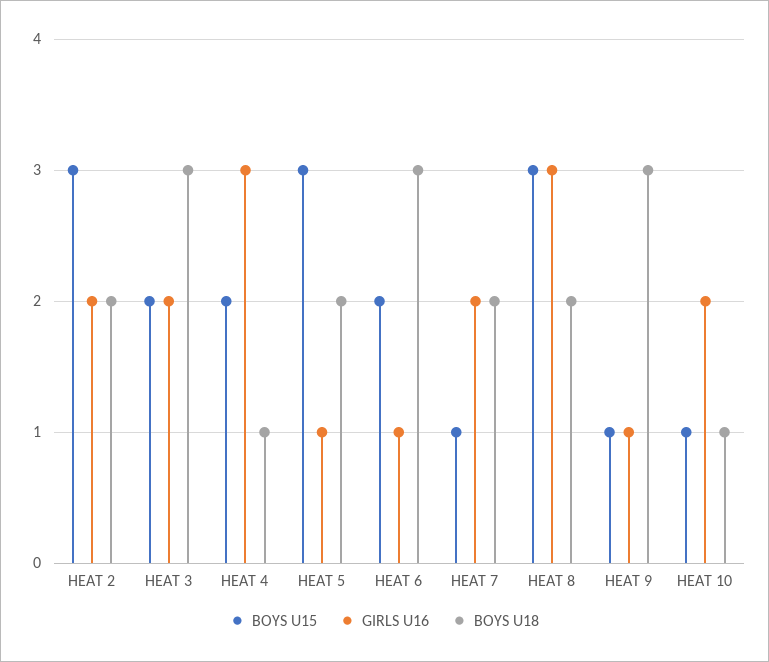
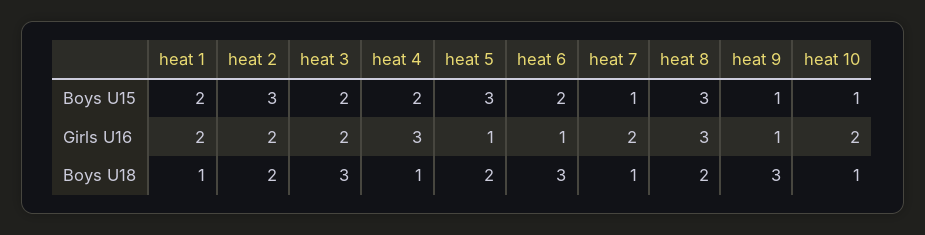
BOYS U18, HEAT 7: 2 -> 1
BOYS U15, heat 1: none -> 2
GIRLS U16, heat 1: none -> 2
BOYS U18, heat 1: none -> 1

